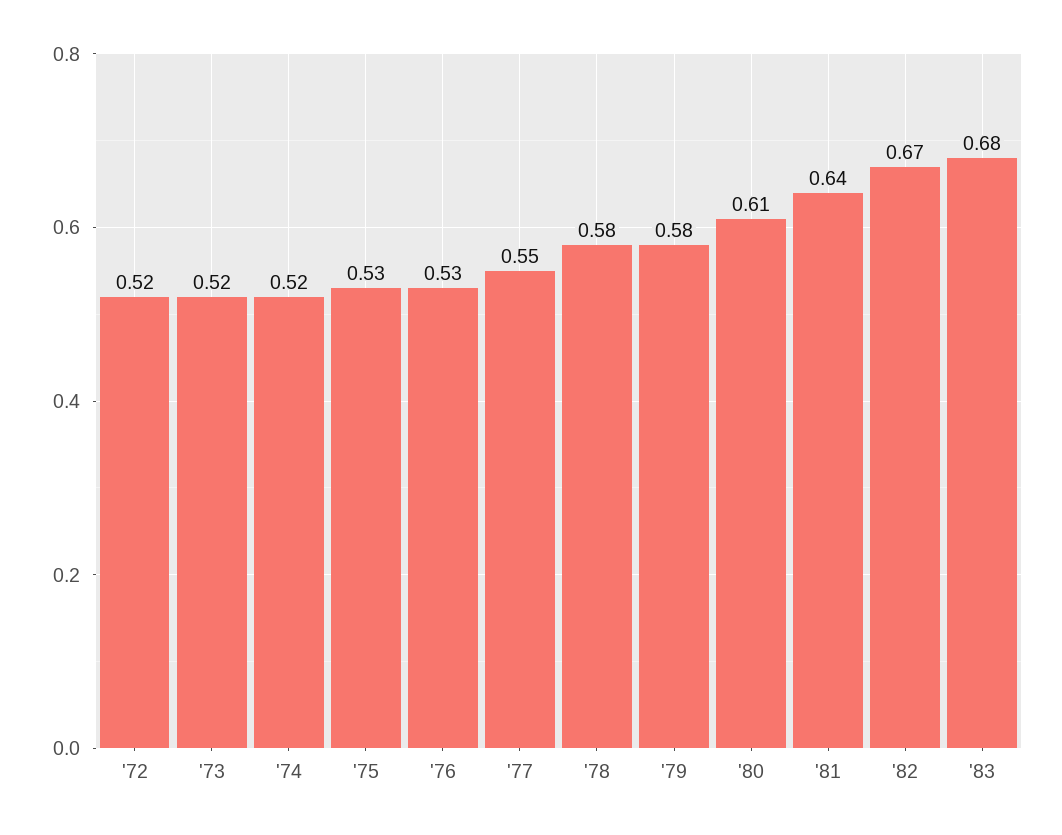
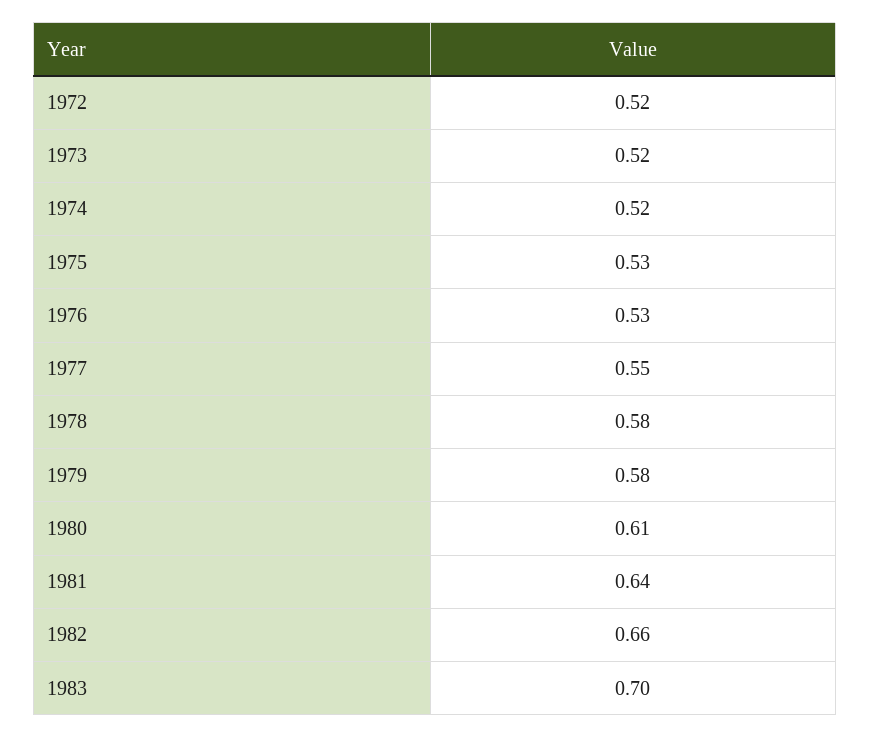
'82: 0.67 -> 0.66
'83: 0.68 -> 0.7

